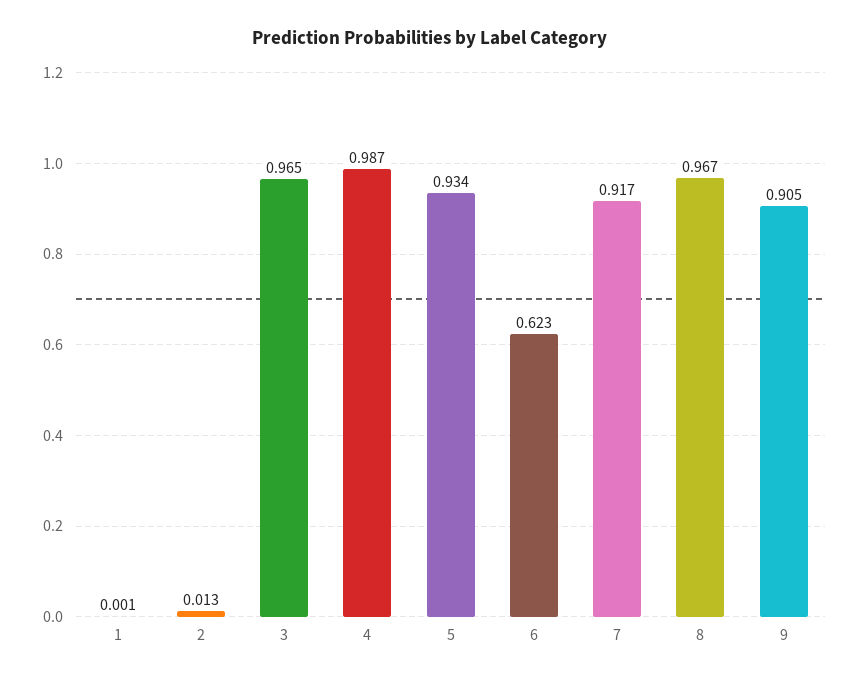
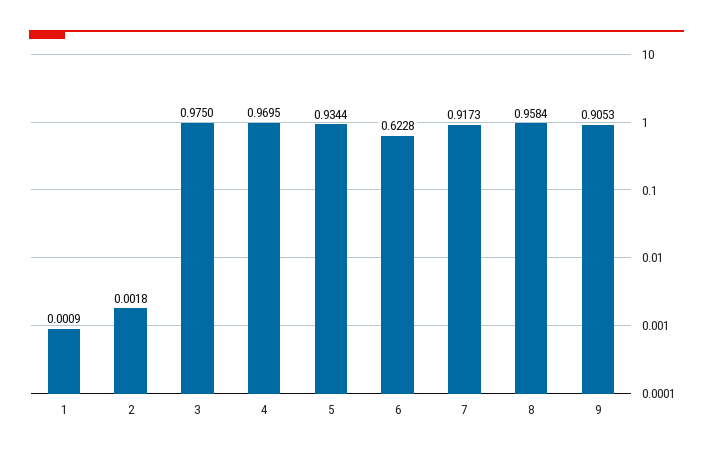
2: 0.013 -> 0.0018
3: 0.965 -> 0.975
4: 0.987 -> 0.9695
8: 0.967 -> 0.9584

